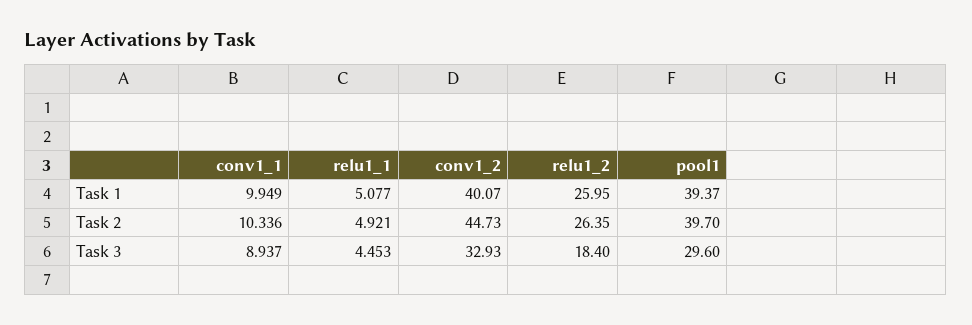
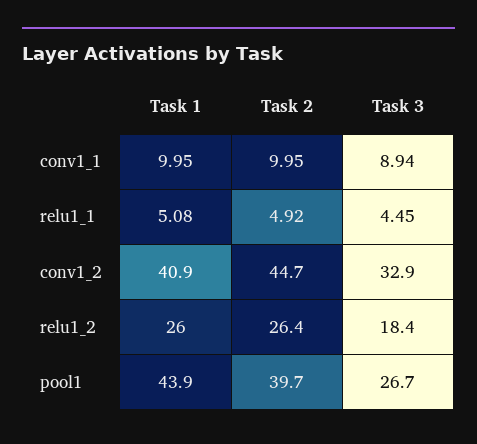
conv1_2, Task 1: 40.07 -> 40.9
pool1, Task 1: 39.37 -> 43.9
conv1_1, Task 2: 10.336 -> 9.95
pool1, Task 3: 29.6 -> 26.7

